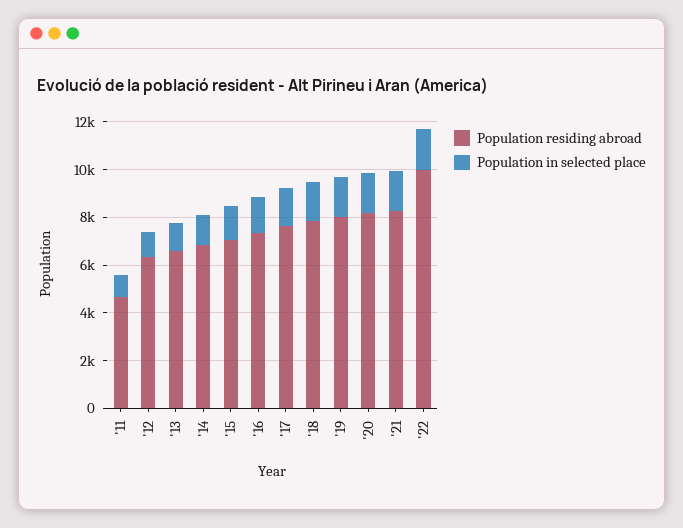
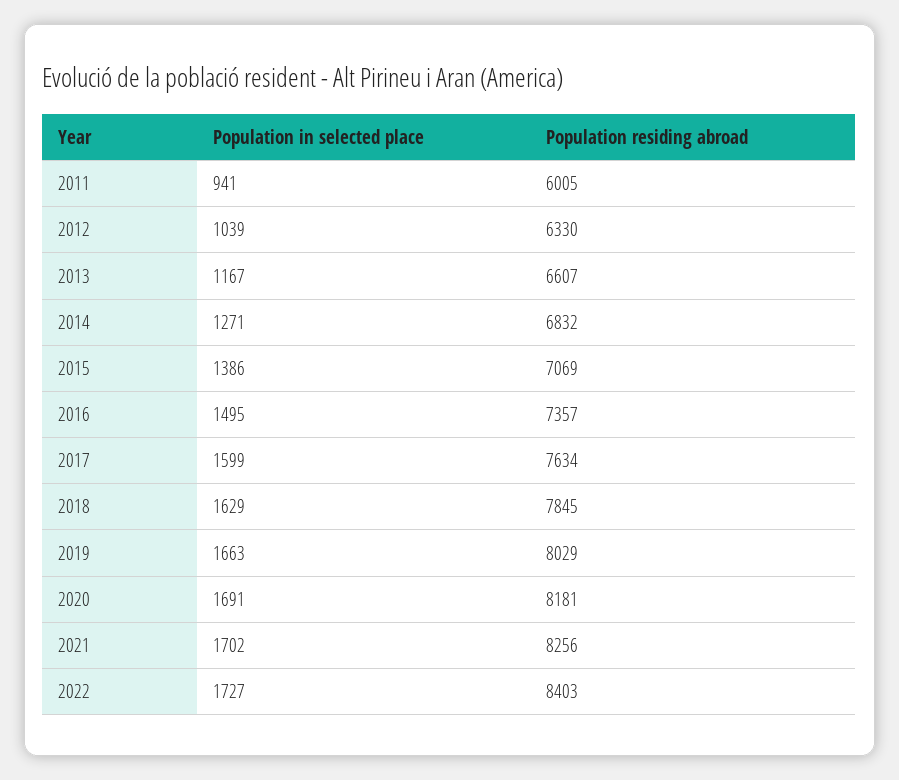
Population residing abroad, '11: 4500 -> 6005
Population residing abroad, '22: 10000 -> 8403

